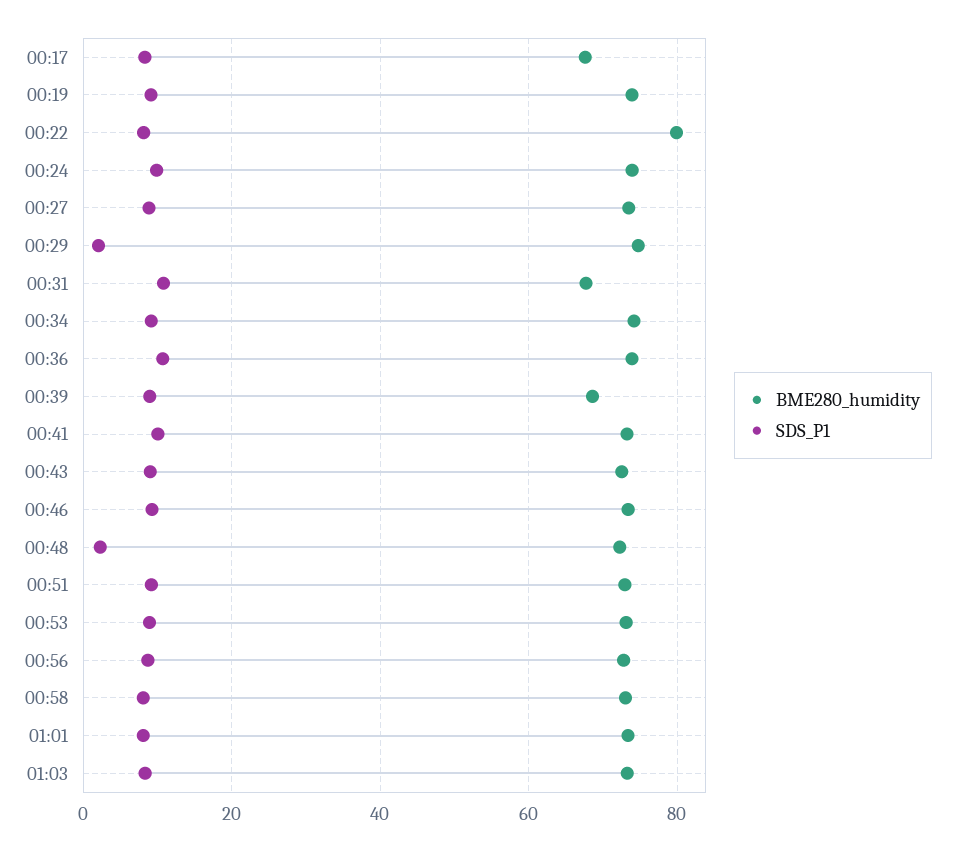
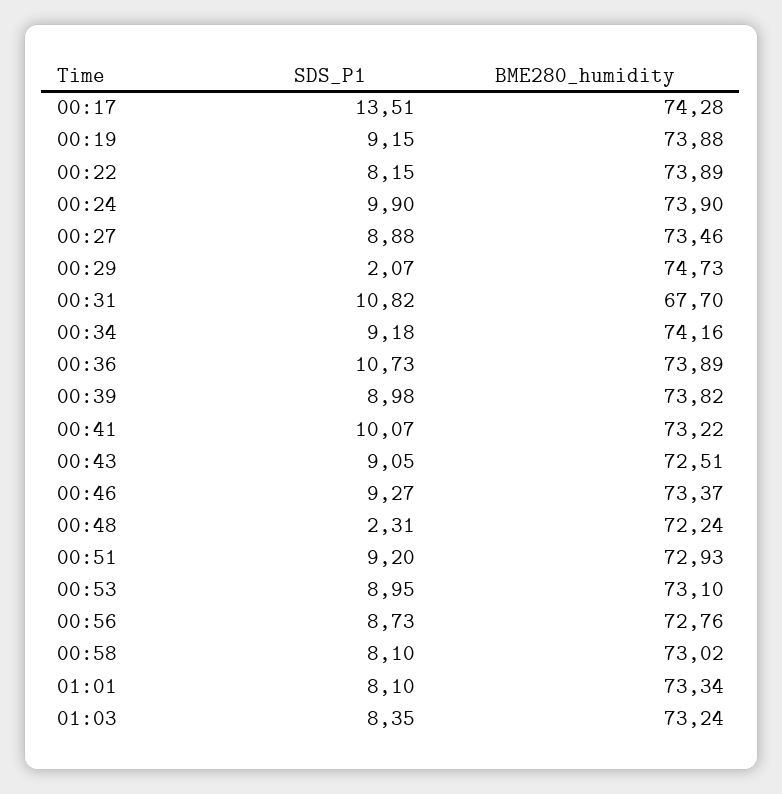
BME280_humidity, 00:17: 68 -> 74.28
SDS_P1, 00:17: 8 -> 13.51
BME280_humidity, 00:22: 80 -> 73.89
BME280_humidity, 00:39: 68 -> 73.82

